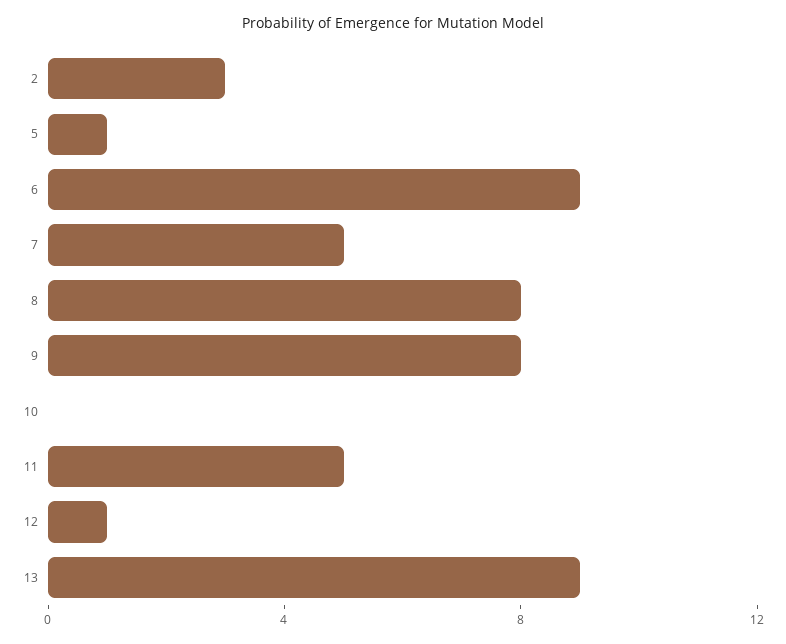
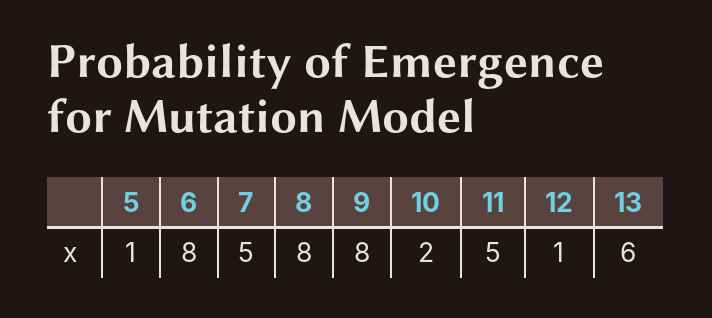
2: 3 -> none
6: 9 -> 8
10: 0 -> 2
13: 9 -> 6

